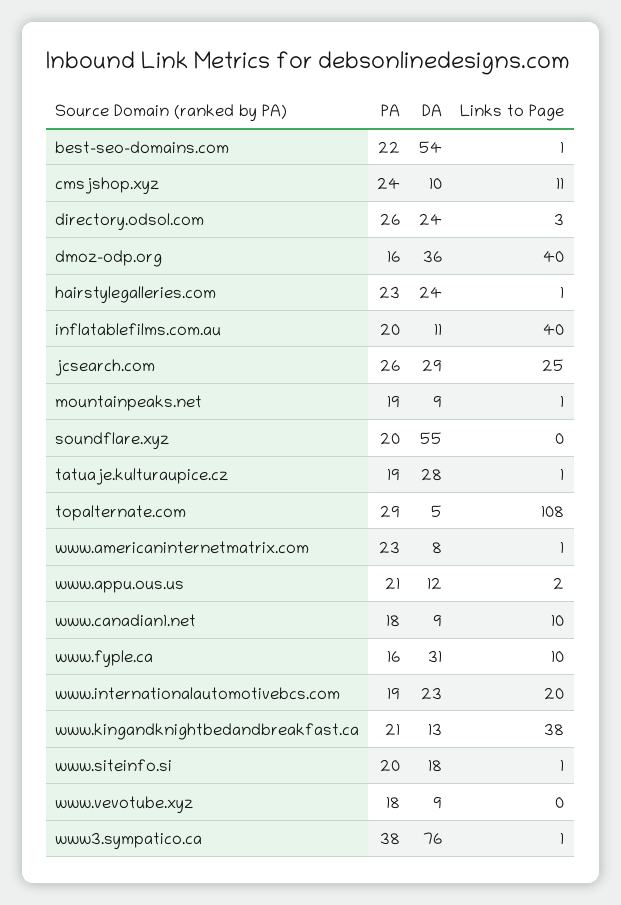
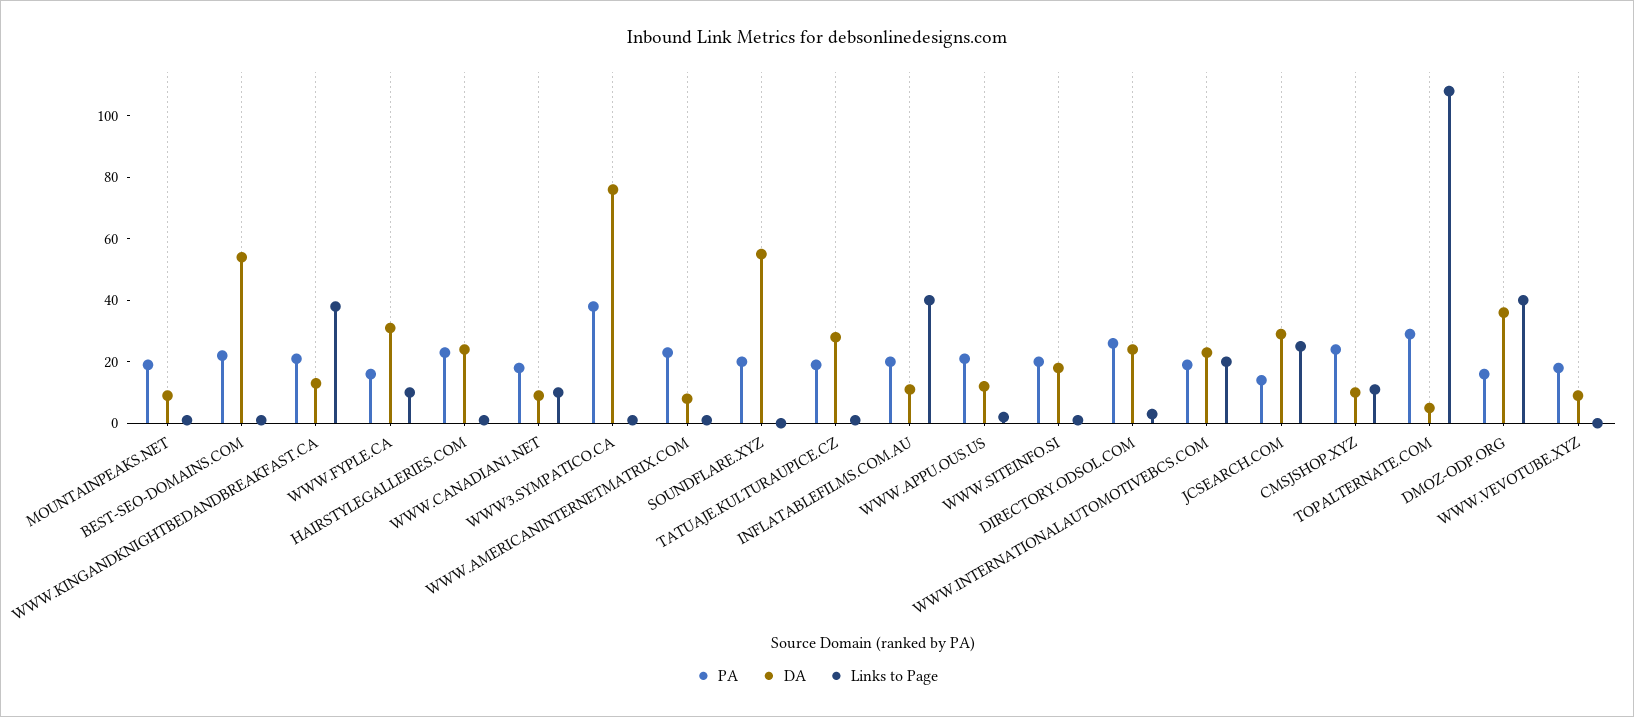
PA, jcsearch.com: 26 -> 15

